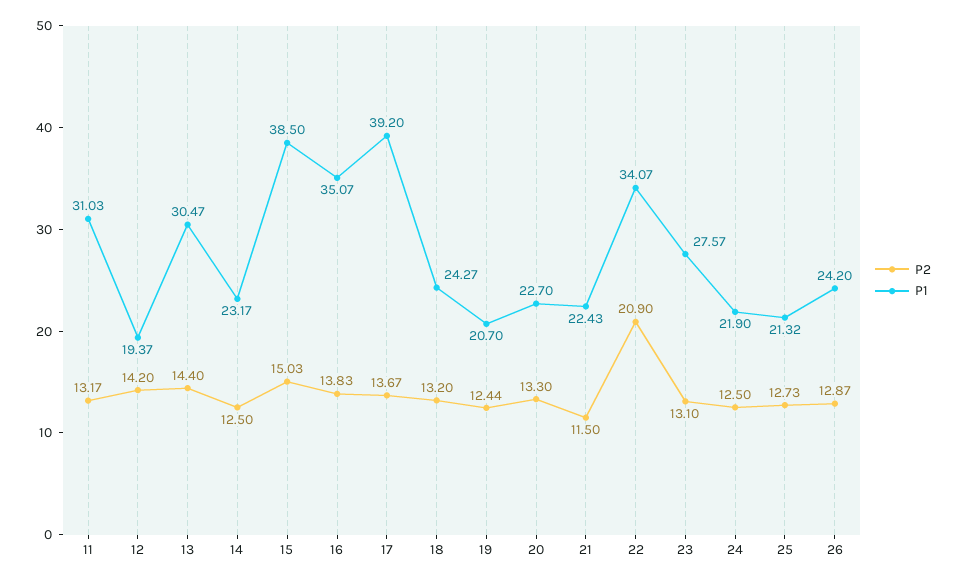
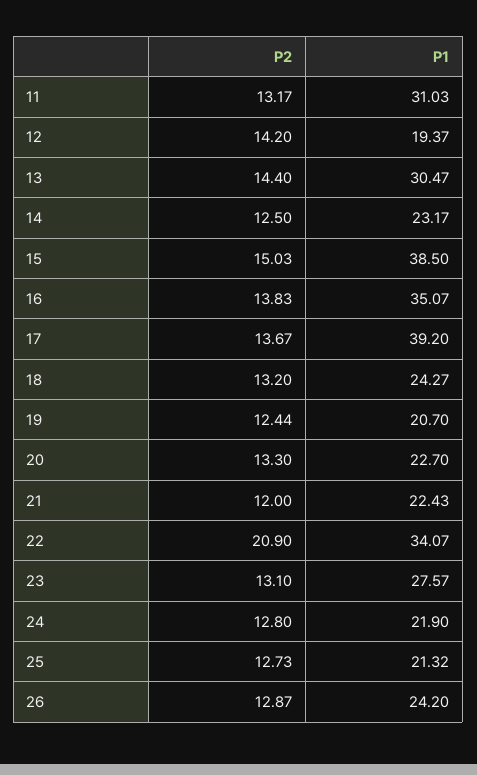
P2, 21: 11.5 -> 12
P2, 24: 12.5 -> 12.8

